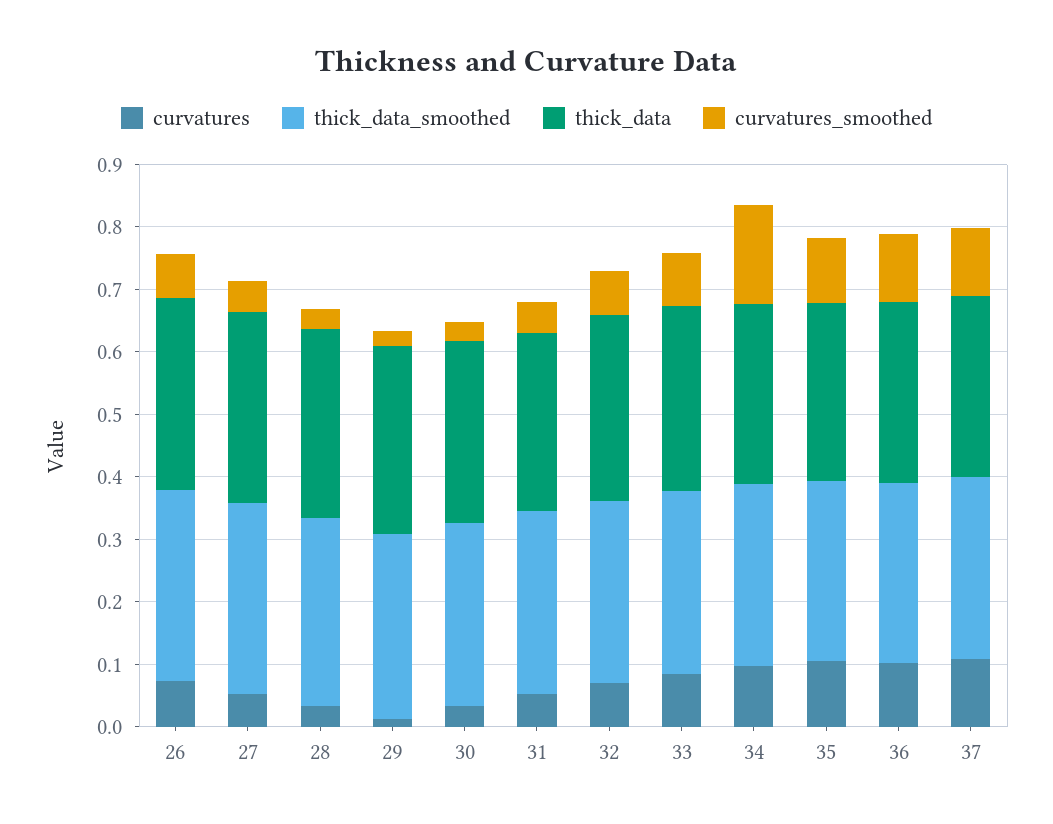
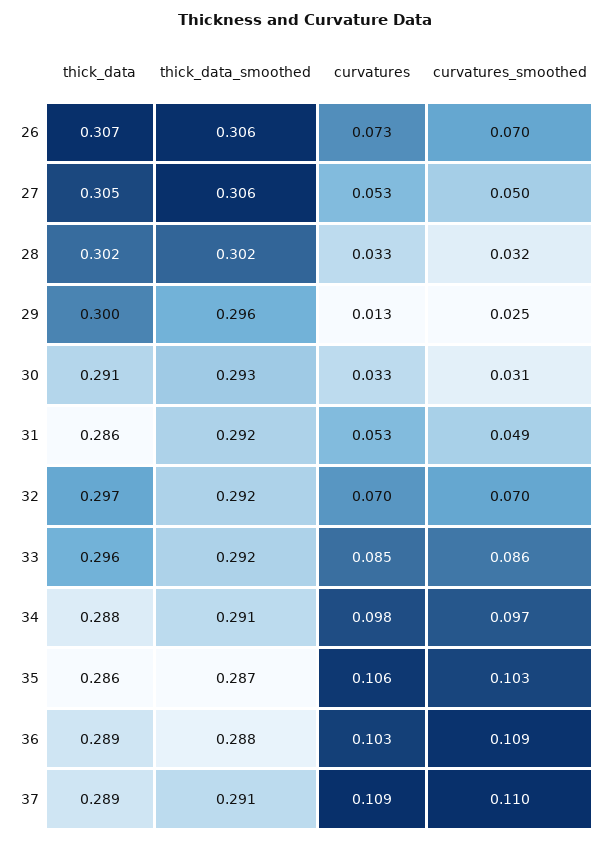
curvatures_smoothed, 34: 0.16 -> 0.097

